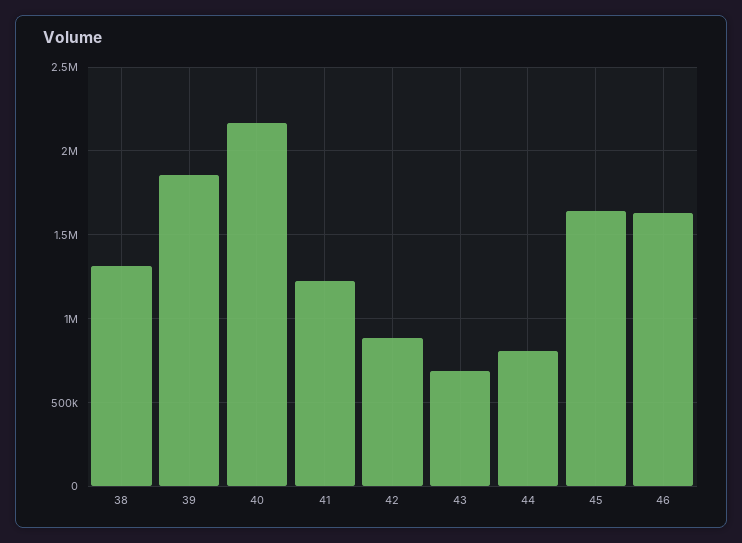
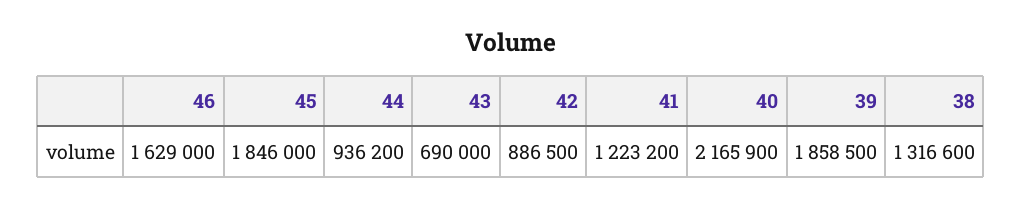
44: 800000 -> 936200
45: 1650000 -> 1846000

